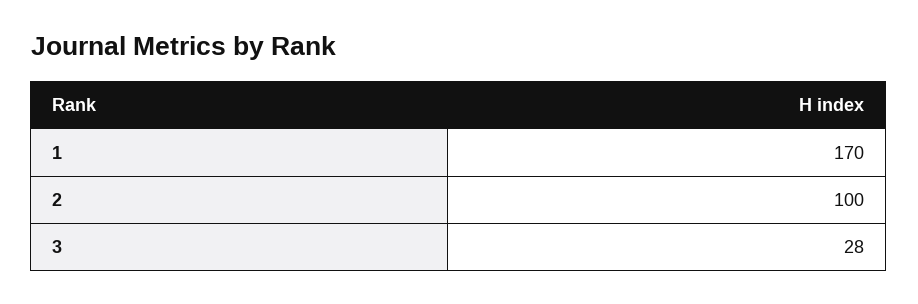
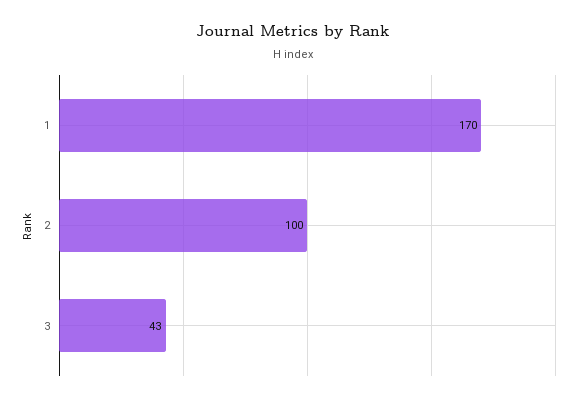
3: 28 -> 43

